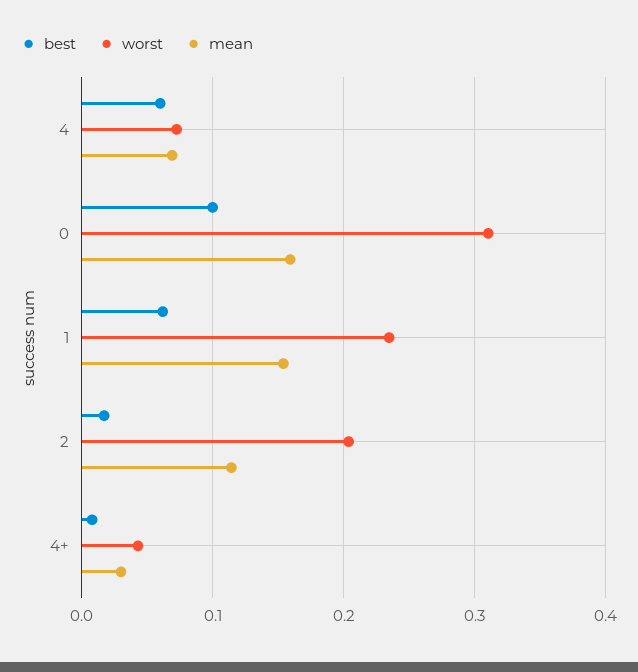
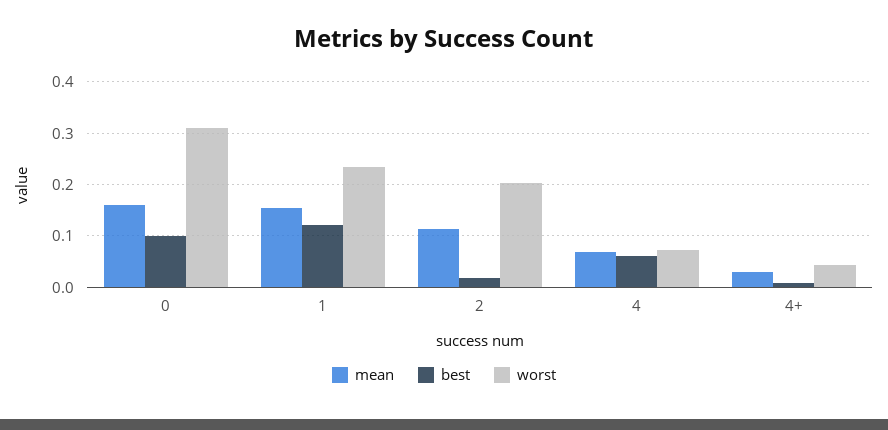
best, 1: 0.06 -> 0.12

